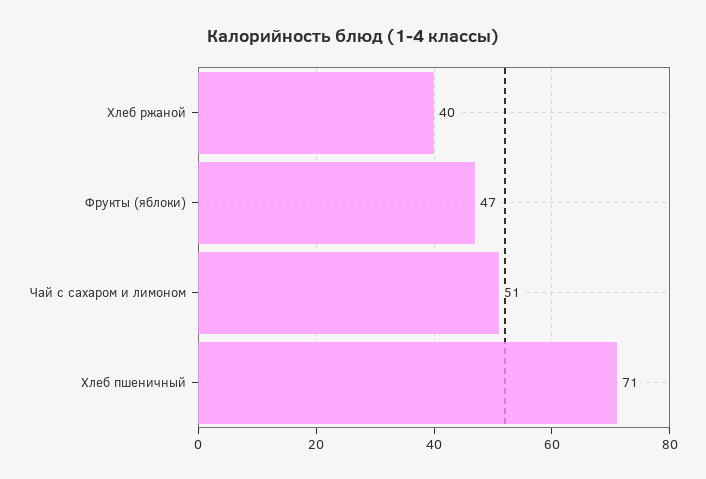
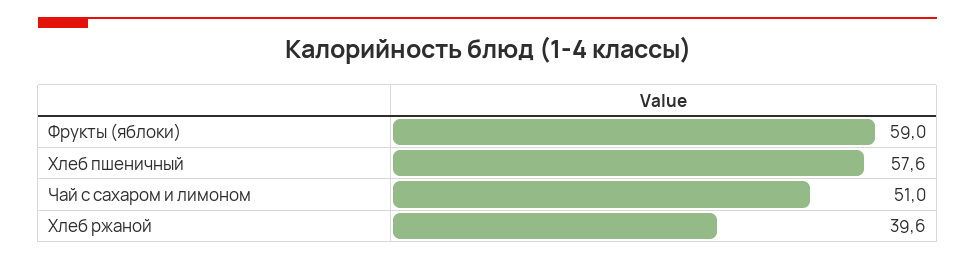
Фрукты (яблоки): 47 -> 59
Хлеб пшеничный: 71 -> 57.6

